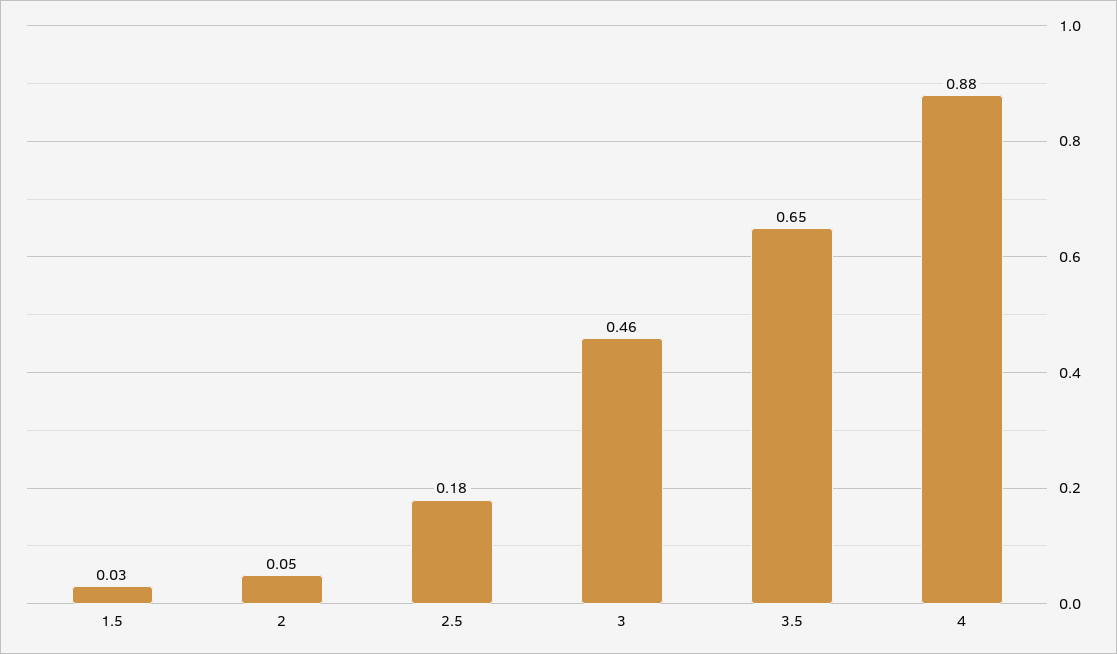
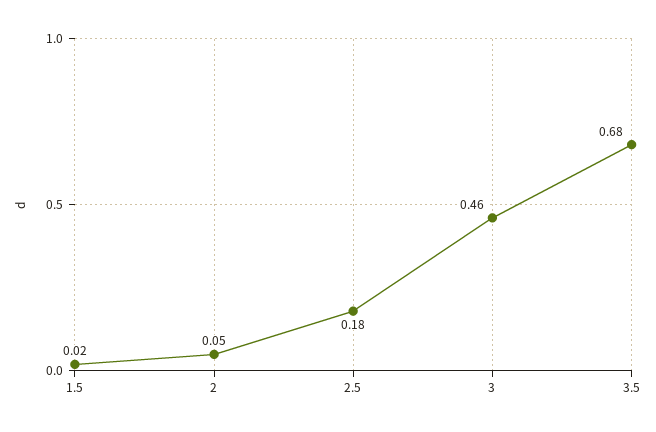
1.5: 0.03 -> 0.02
3.5: 0.65 -> 0.68
4: 0.88 -> none

